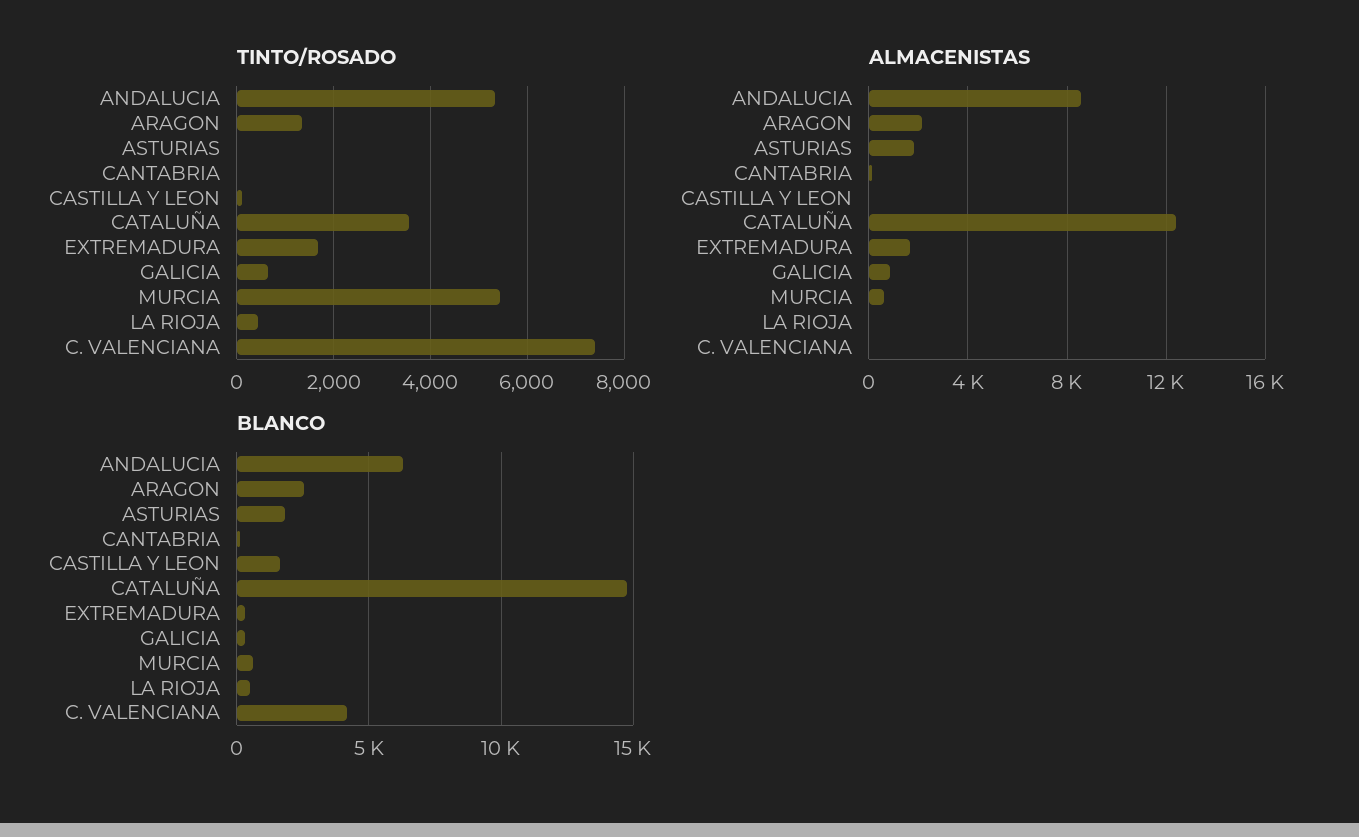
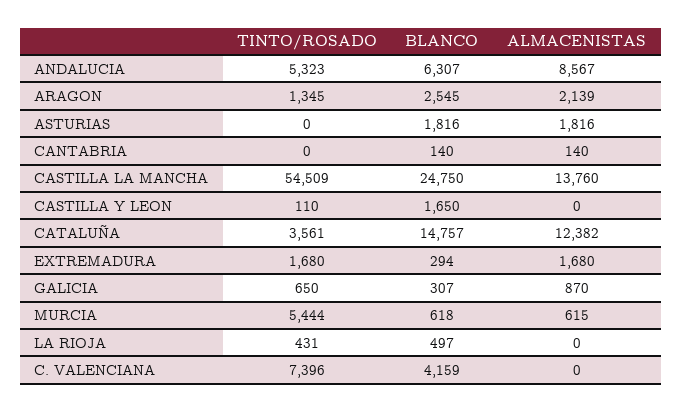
TINTO/ROSADO, CASTILLA LA MANCHA: none -> 54509
BLANCO, CASTILLA LA MANCHA: none -> 24750
ALMACENISTAS, CASTILLA LA MANCHA: none -> 13760

